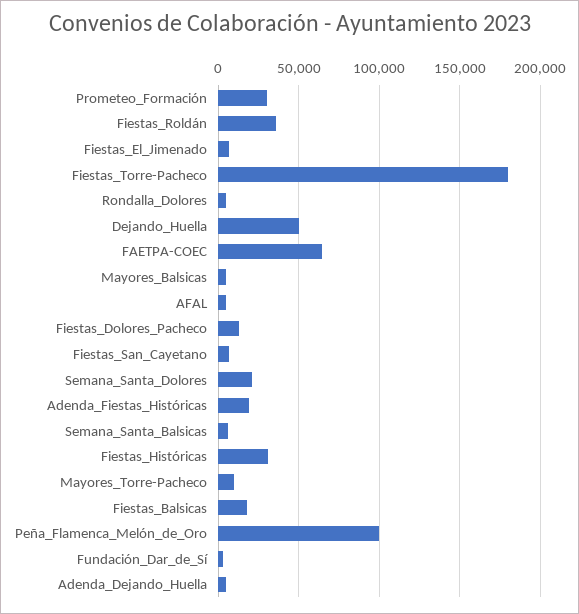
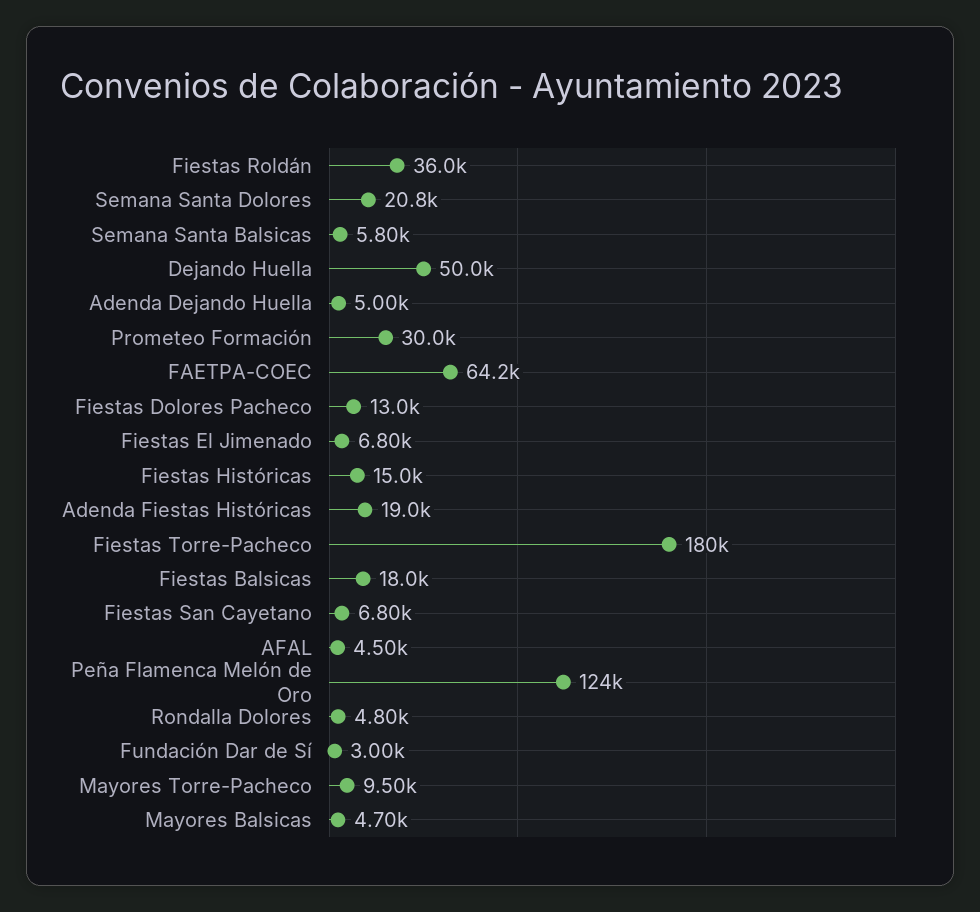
Fiestas_Históricas: 30000 -> 15000
Peña_Flamenca_Melón_de_Oro: 100000 -> 124000

